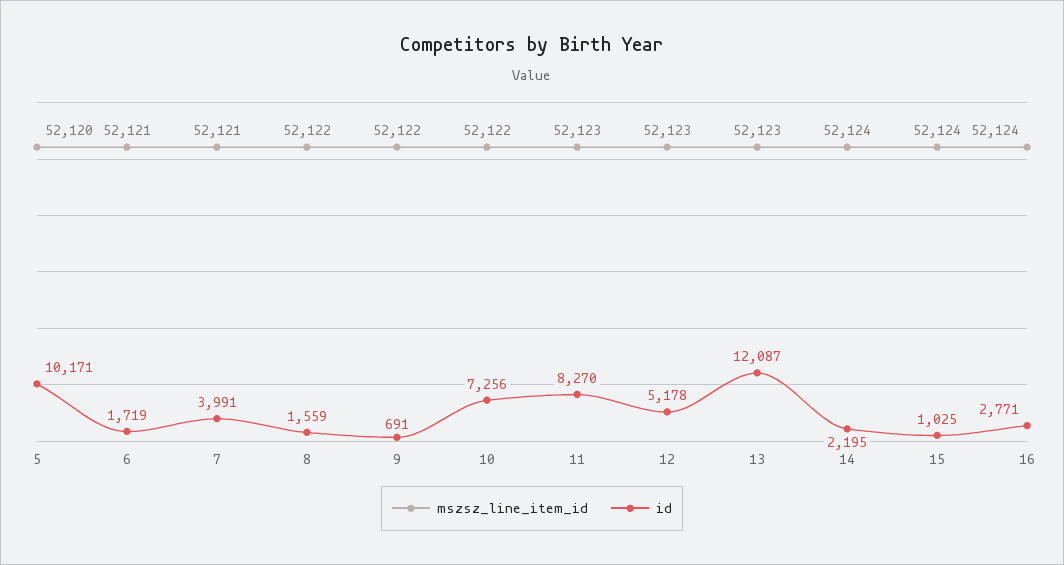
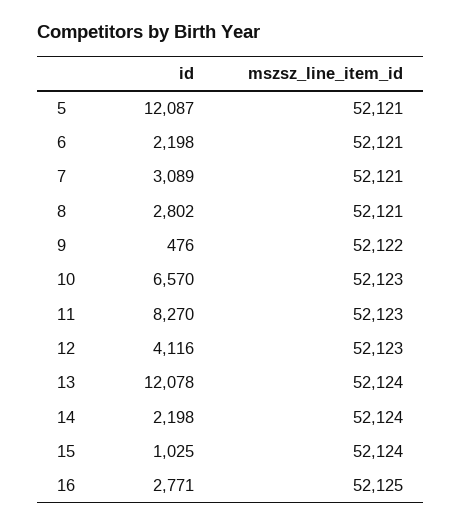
mszsz_line_item_id, 5: 52120 -> 52121
id, 5: 10171 -> 12087
id, 6: 1719 -> 2198
id, 7: 3991 -> 3089
mszsz_line_item_id, 8: 52122 -> 52121
id, 8: 1559 -> 2802
id, 9: 691 -> 476
mszsz_line_item_id, 10: 52122 -> 52123
id, 10: 7256 -> 6570
id, 12: 5178 -> 4116
mszsz_line_item_id, 13: 52123 -> 52124
id, 13: 12087 -> 12078
id, 14: 2195 -> 2198
mszsz_line_item_id, 16: 52124 -> 52125

